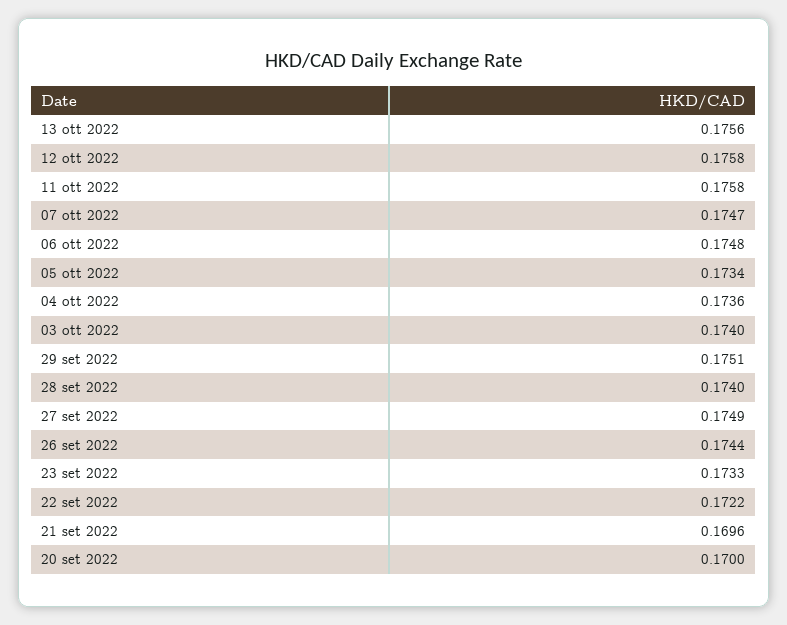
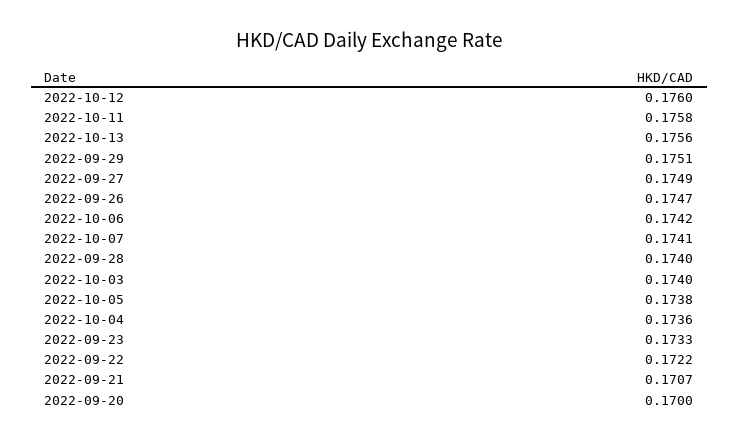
12 ott 2022: 0.1758 -> 0.176
07 ott 2022: 0.1747 -> 0.1741
06 ott 2022: 0.1748 -> 0.1742
05 ott 2022: 0.1734 -> 0.1738
26 set 2022: 0.1744 -> 0.1747
21 set 2022: 0.1696 -> 0.1707

